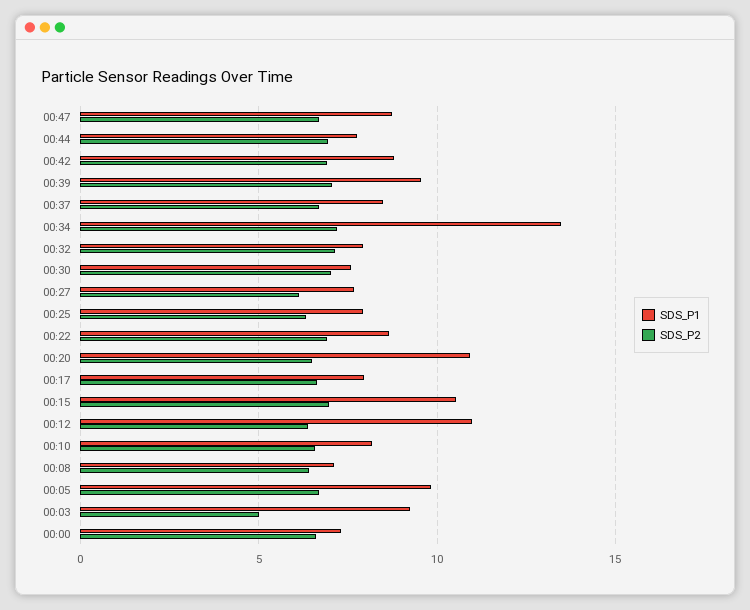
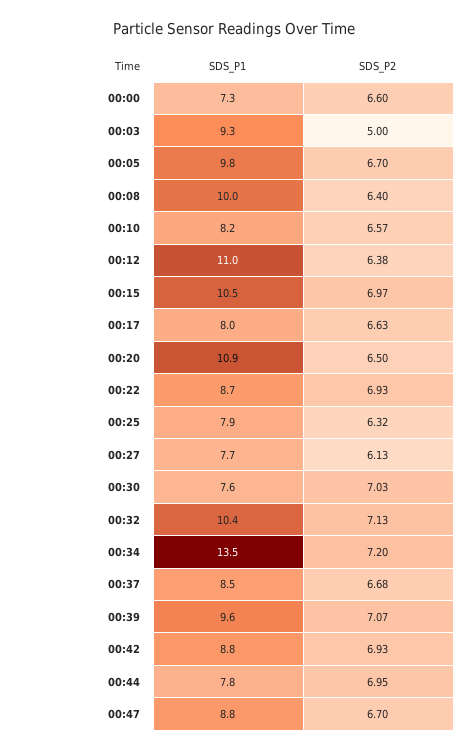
SDS_P1, 00:32: 8 -> 10.4
SDS_P1, 00:08: 7 -> 10

